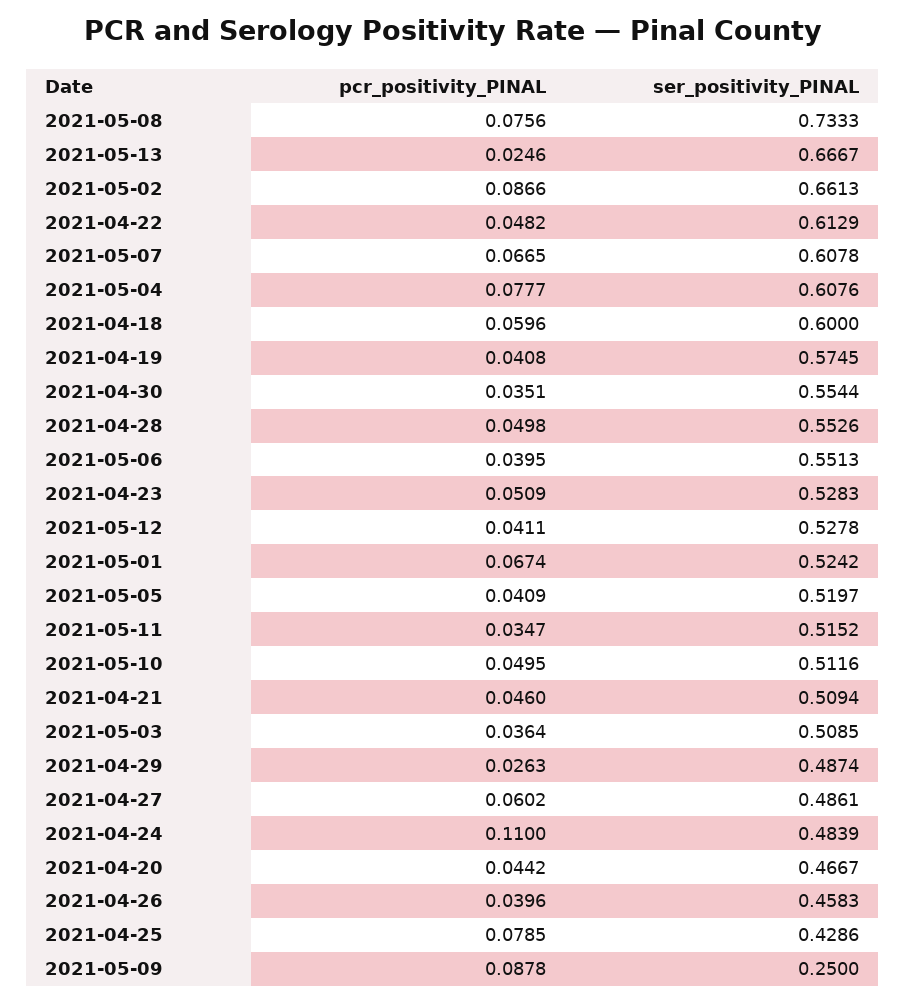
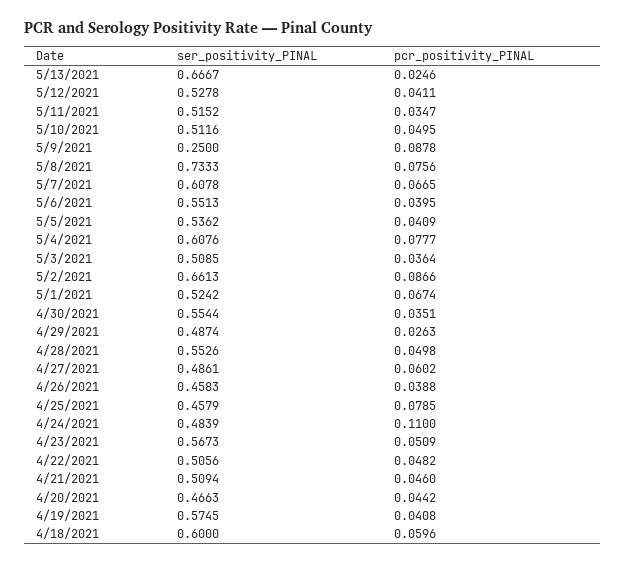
ser_positivity_PINAL, 2021-04-22: 0.6129 -> 0.5056
ser_positivity_PINAL, 2021-04-23: 0.5283 -> 0.5673
ser_positivity_PINAL, 2021-05-05: 0.5197 -> 0.5362
ser_positivity_PINAL, 2021-04-20: 0.4667 -> 0.4663
pcr_positivity_PINAL, 2021-04-26: 0.0396 -> 0.0388
ser_positivity_PINAL, 2021-04-25: 0.4286 -> 0.4579

